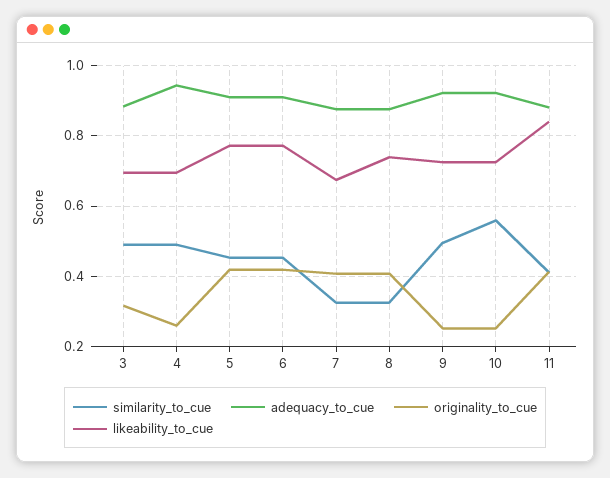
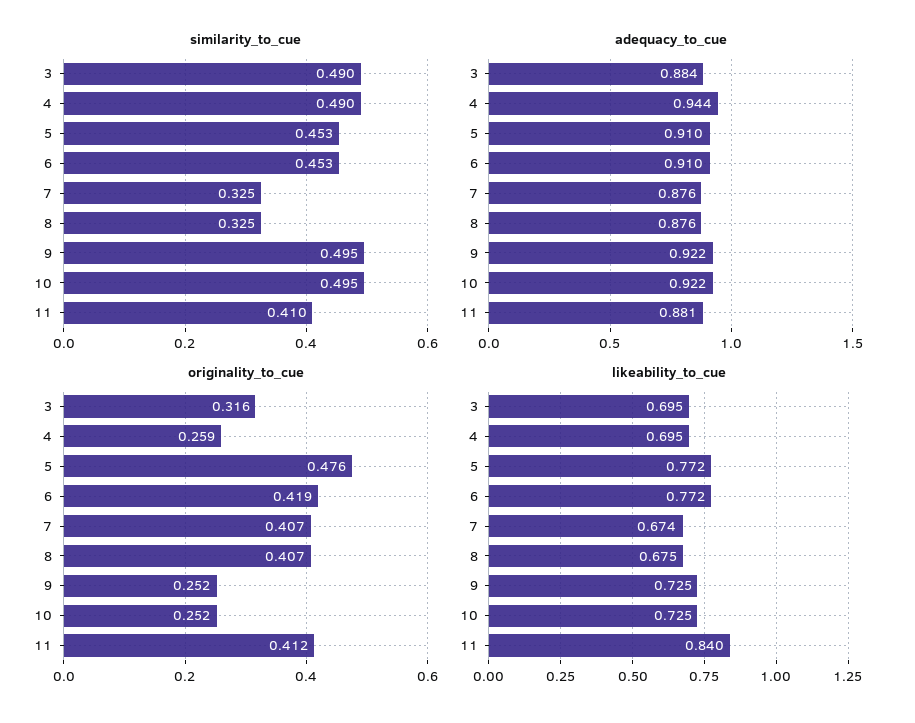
originality_to_cue, 5: 0.42 -> 0.476
likeability_to_cue, 8: 0.74 -> 0.675
similarity_to_cue, 10: 0.56 -> 0.495

